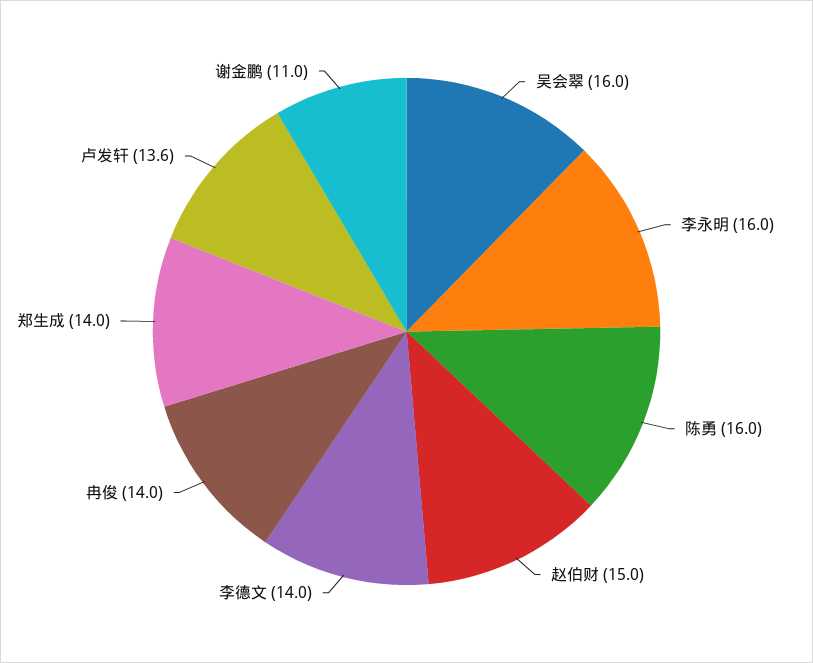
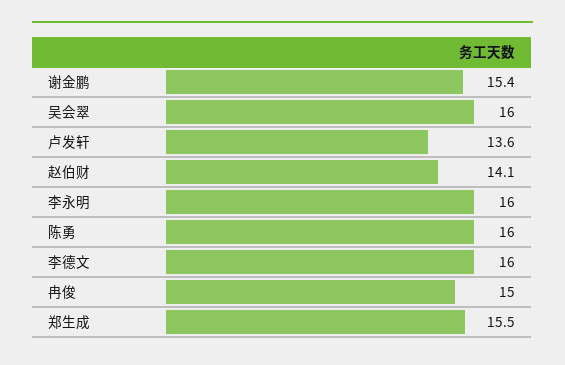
赵伯财: 15 -> 14.1
李德文: 14 -> 16
冉俊: 14 -> 15
郑生成: 14 -> 15.5
谢金鹏: 11 -> 15.4

